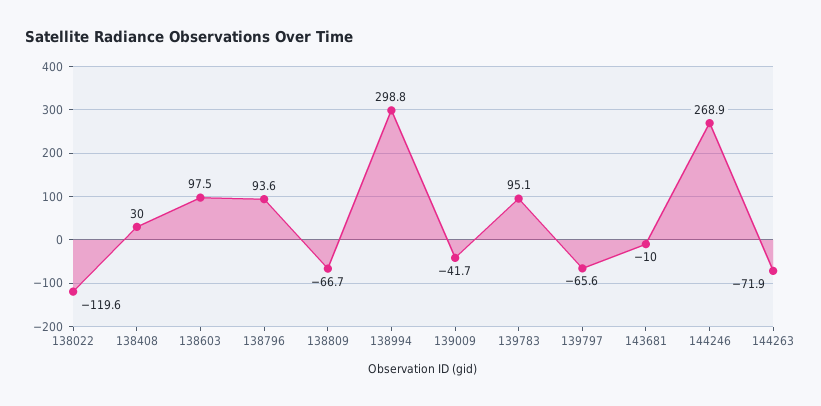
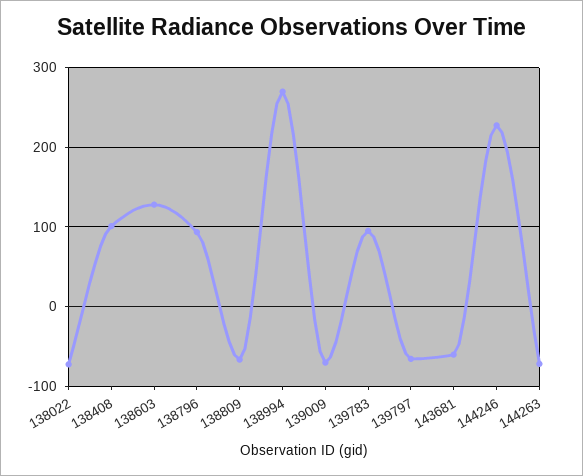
138022: -119.6 -> -70
138408: 30 -> 100
138603: 97.5 -> 130
138994: 298.8 -> 270
139009: -41.7 -> -70
143681: -10 -> -60
144246: 268.9 -> 230

